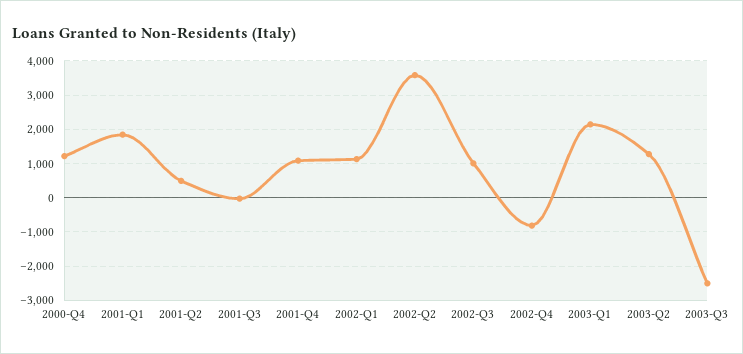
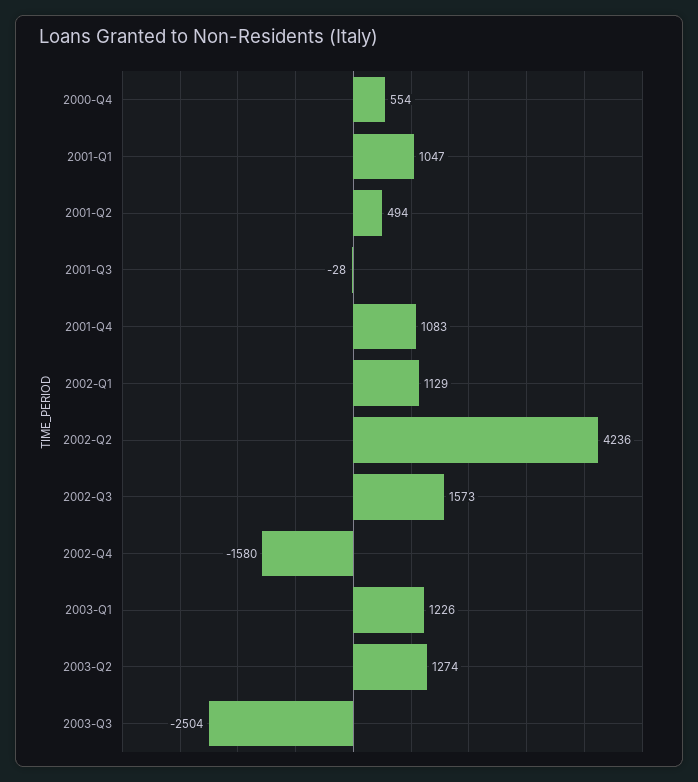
2000-Q4: 1200 -> 554
2001-Q1: 1800 -> 1047
2002-Q2: 3600 -> 4236
2002-Q3: 1000 -> 1573
2002-Q4: -800 -> -1580
2003-Q1: 2200 -> 1226

